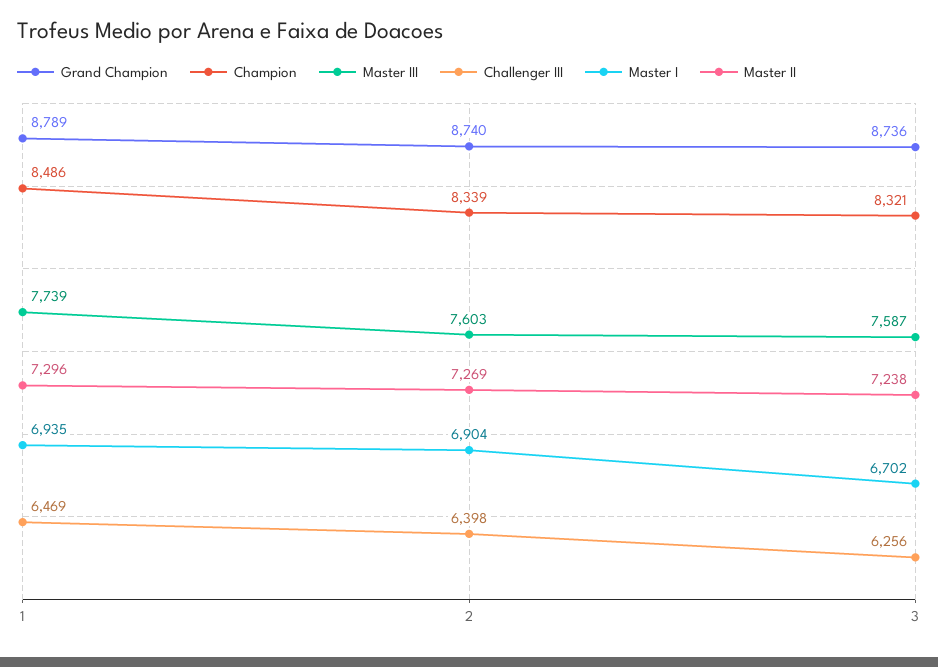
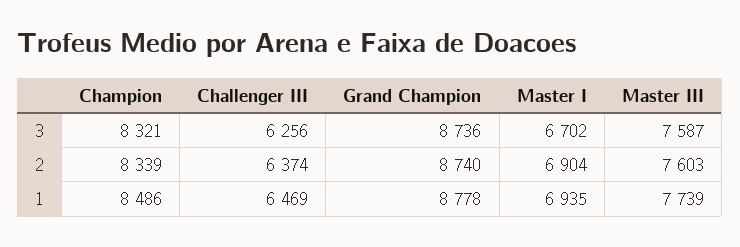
Grand Champion, 1: 8789 -> 8778
Master II, 1: 7296 -> none
Challenger III, 2: 6398 -> 6374
Master II, 2: 7269 -> none
Master II, 3: 7238 -> none

